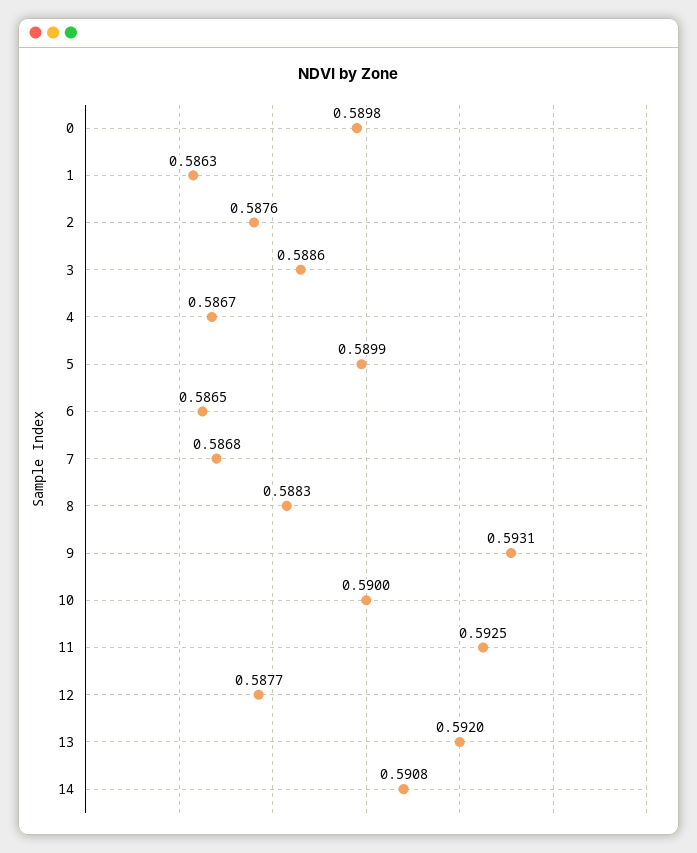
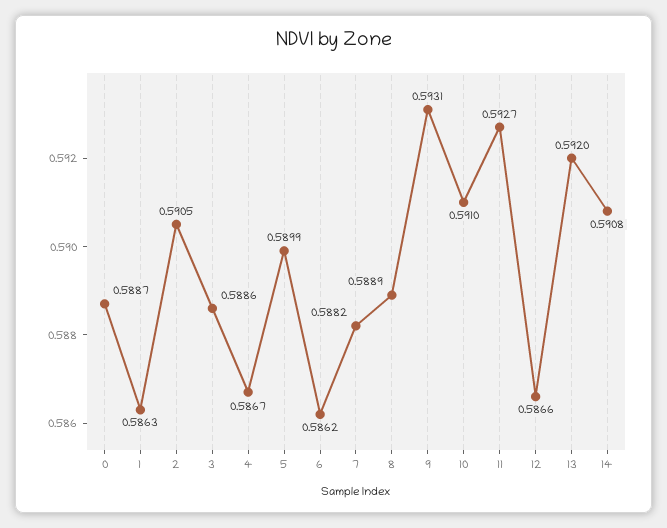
0: 0.5898 -> 0.5887
2: 0.5876 -> 0.5905
6: 0.5865 -> 0.5862
7: 0.5868 -> 0.5882
8: 0.5883 -> 0.5889
10: 0.59 -> 0.591
11: 0.5925 -> 0.5927
12: 0.5877 -> 0.5866

